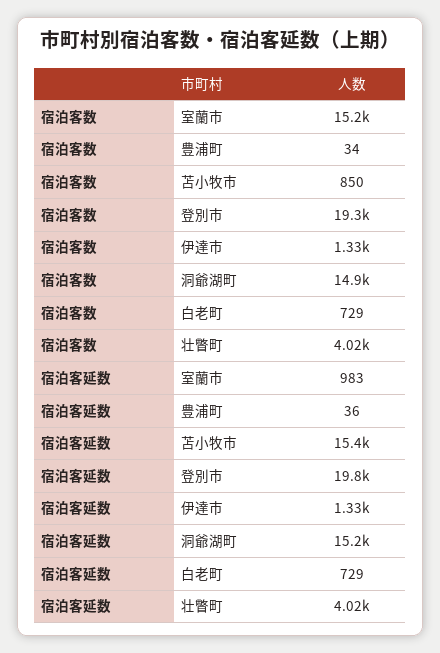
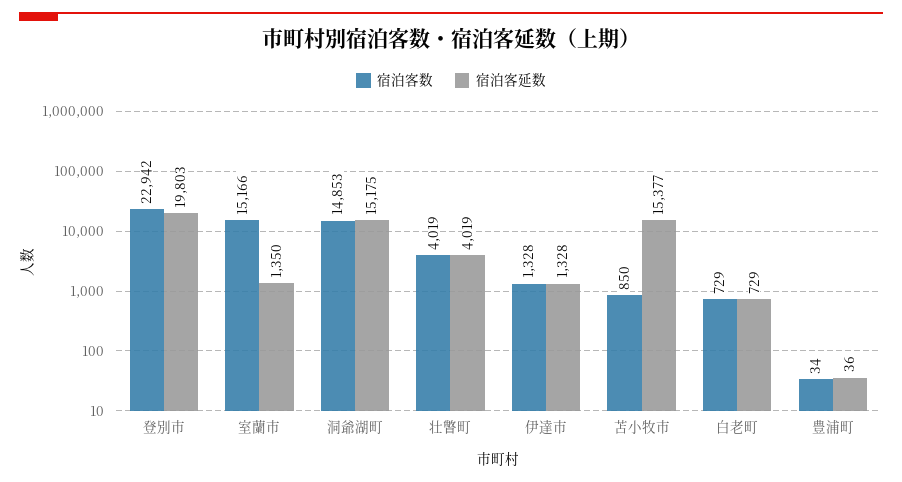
宿泊客数, 登別市: 19300 -> 22942
宿泊客延数, 室蘭市: 983 -> 1350

